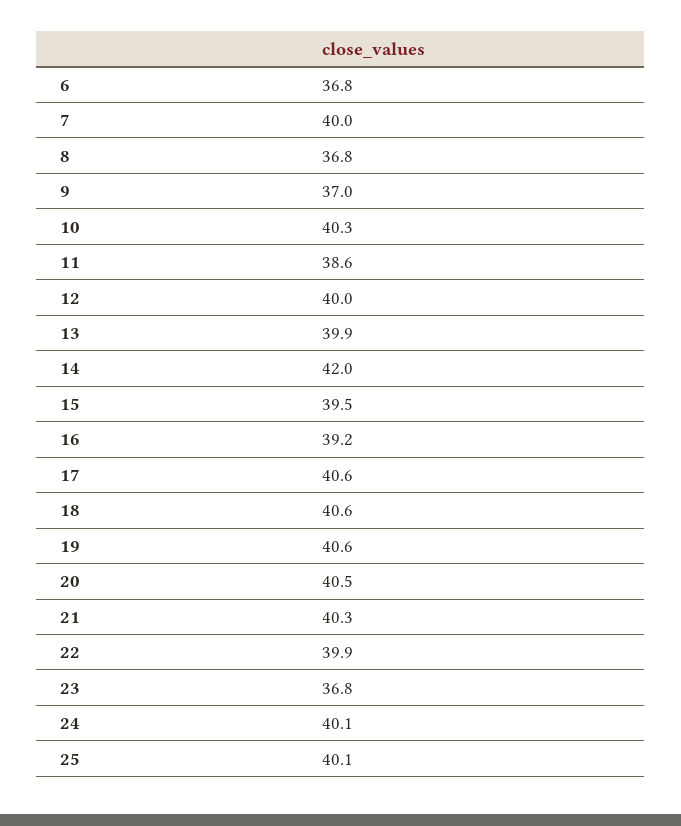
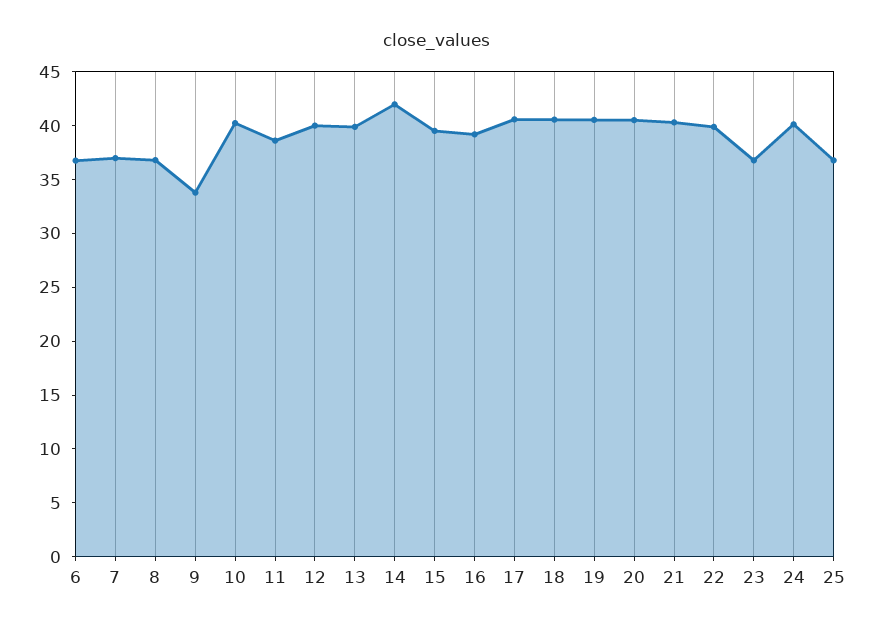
7: 40 -> 37
9: 37 -> 34
25: 40.1 -> 37

